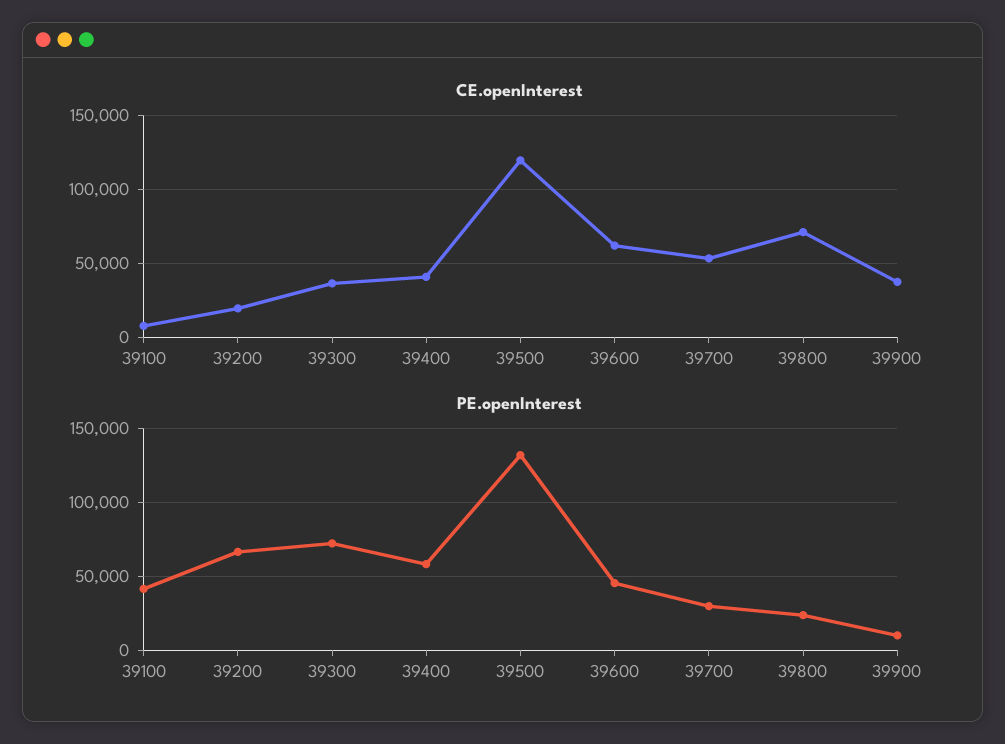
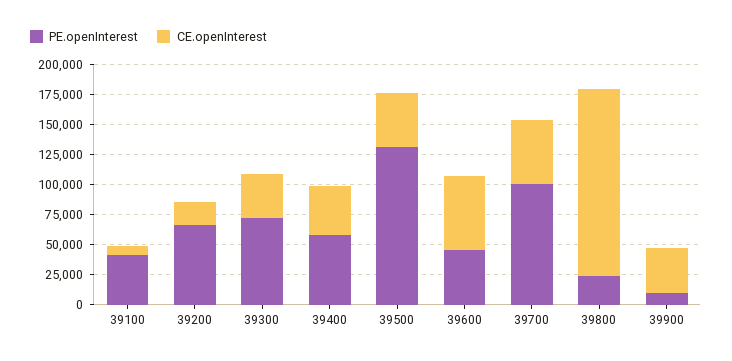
CE.openInterest, 39500: 120000 -> 50000
CE.openInterest, 39800: 70000 -> 150000
PE.openInterest, 39700: 30000 -> 100000

